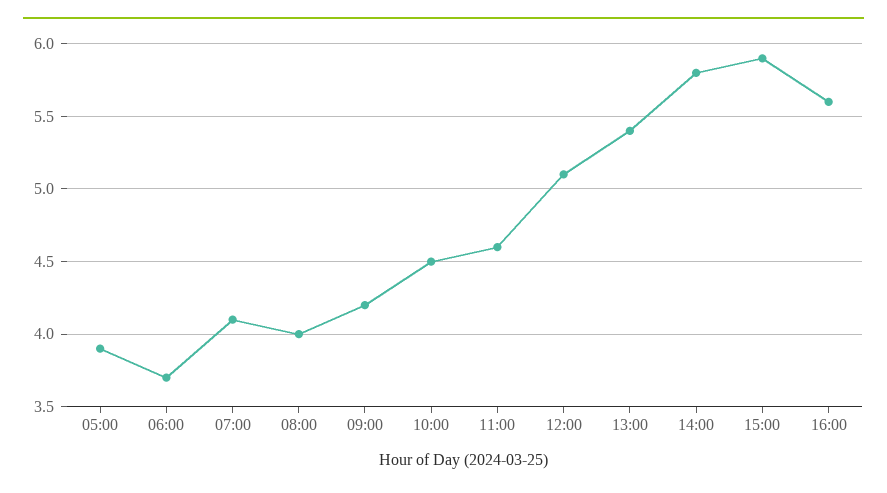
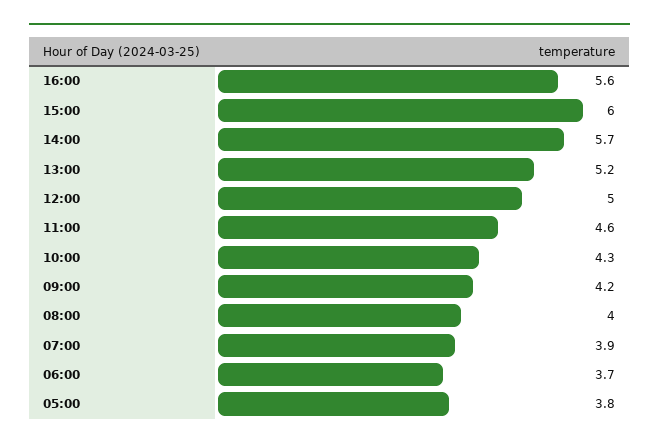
05:00: 3.9 -> 3.8
07:00: 4.1 -> 3.9
10:00: 4.5 -> 4.3
12:00: 5.1 -> 5
13:00: 5.4 -> 5.2
14:00: 5.8 -> 5.7
15:00: 5.9 -> 6

